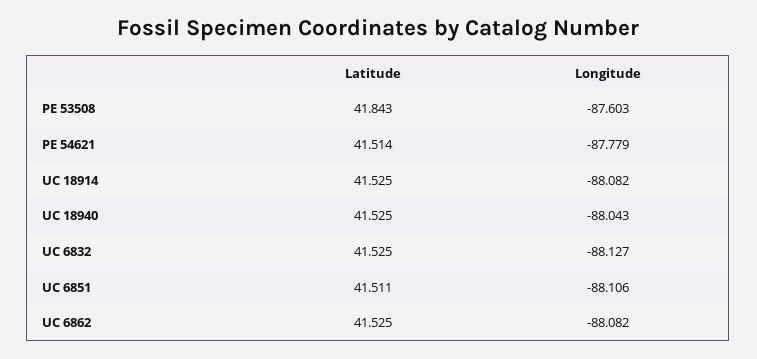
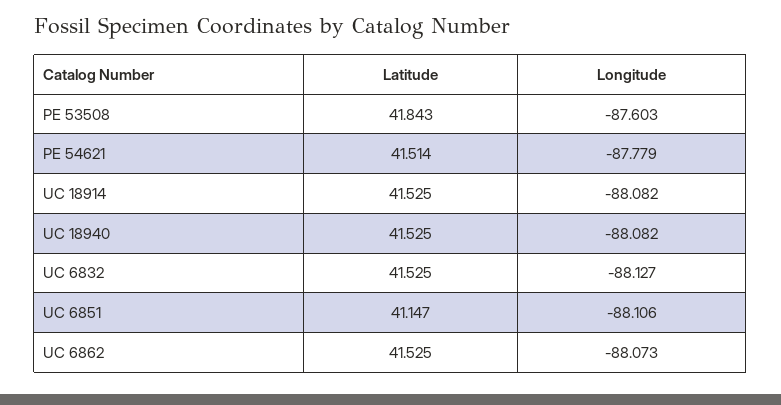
Longitude, UC 18940: -88.043 -> -88.082
Latitude, UC 6851: 41.511 -> 41.147
Longitude, UC 6862: -88.082 -> -88.073

